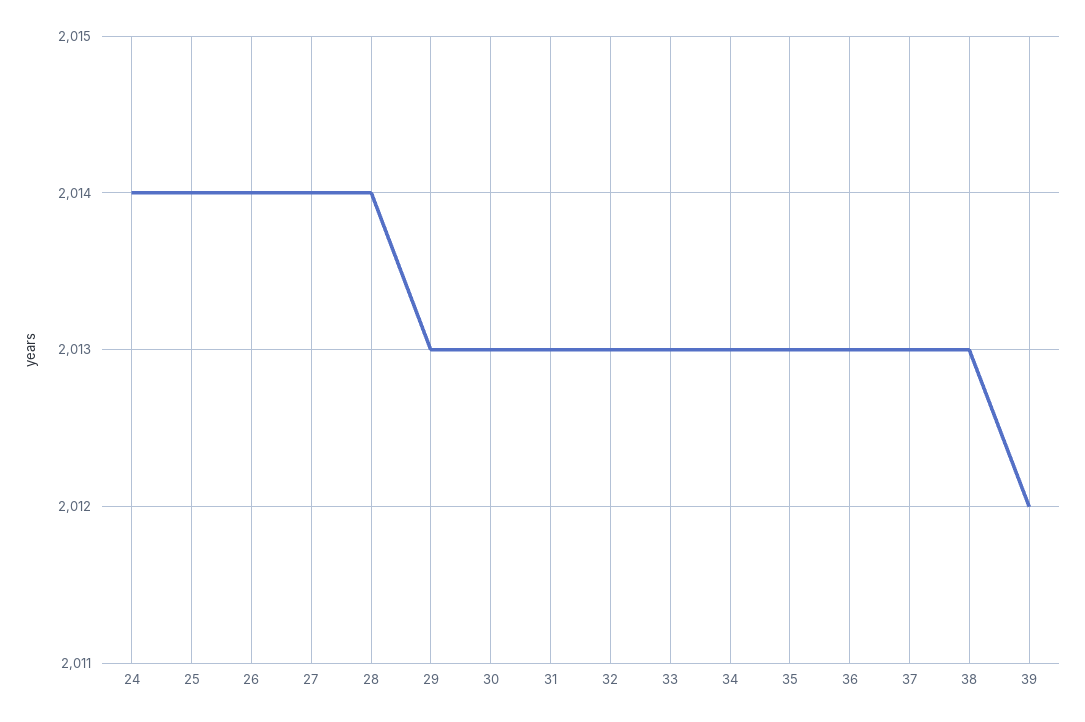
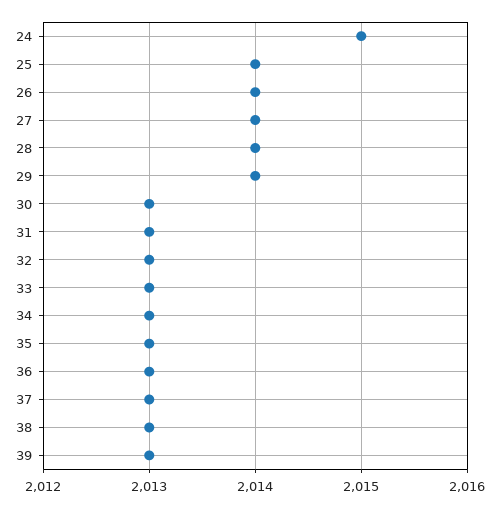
24: 2014 -> 2015
29: 2013 -> 2014
39: 2012 -> 2013

